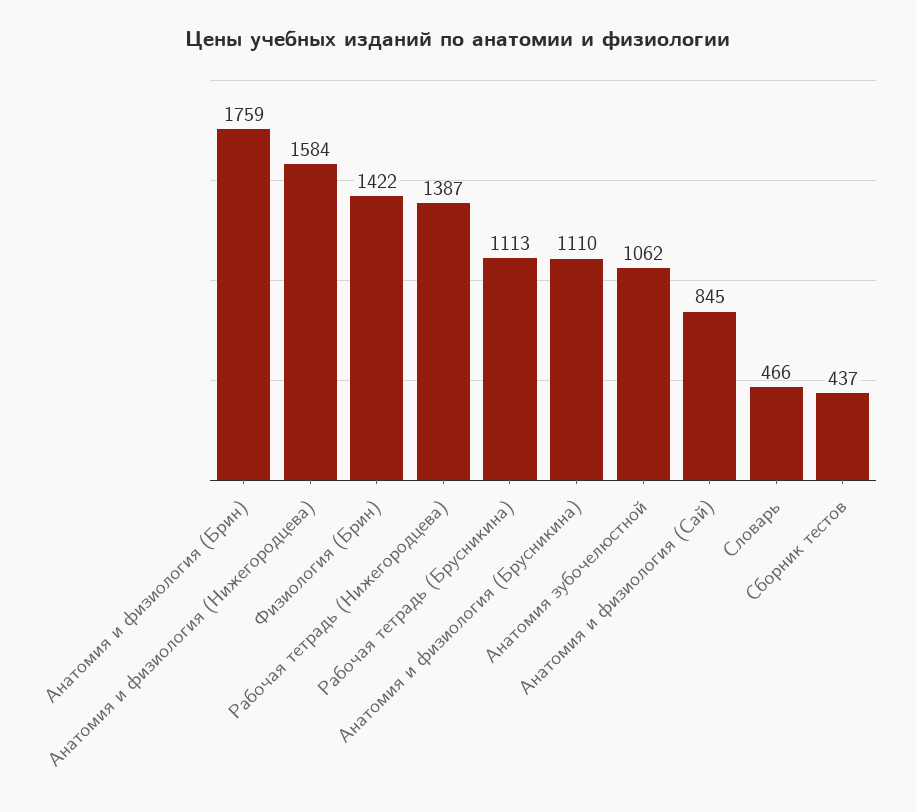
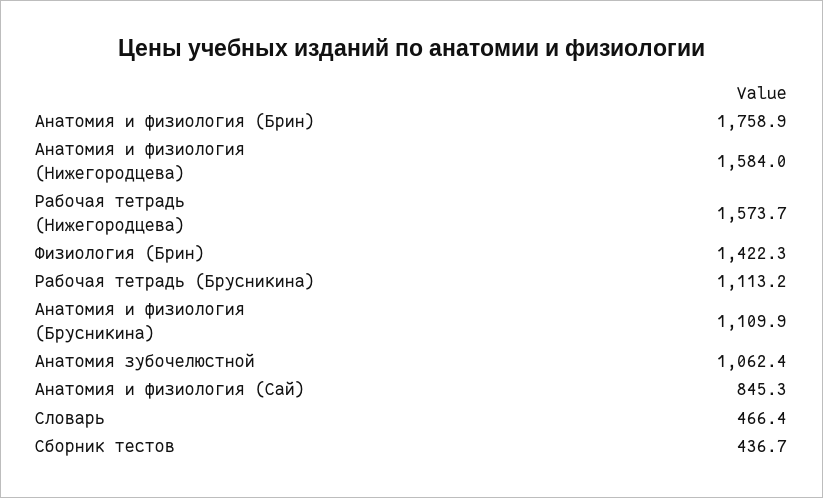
Рабочая тетрадь (Нижегородцева): 1387 -> 1573.7

